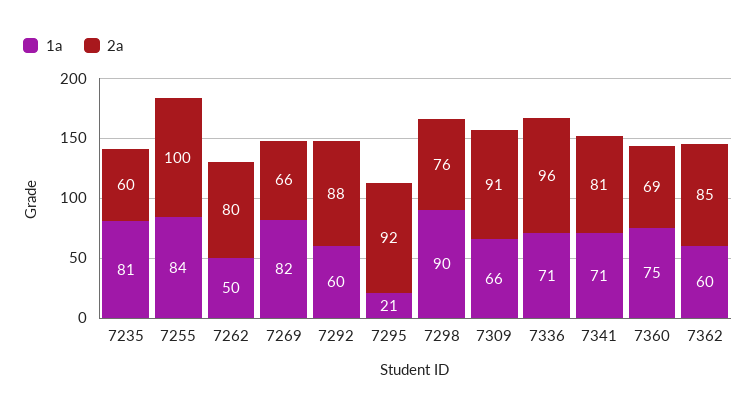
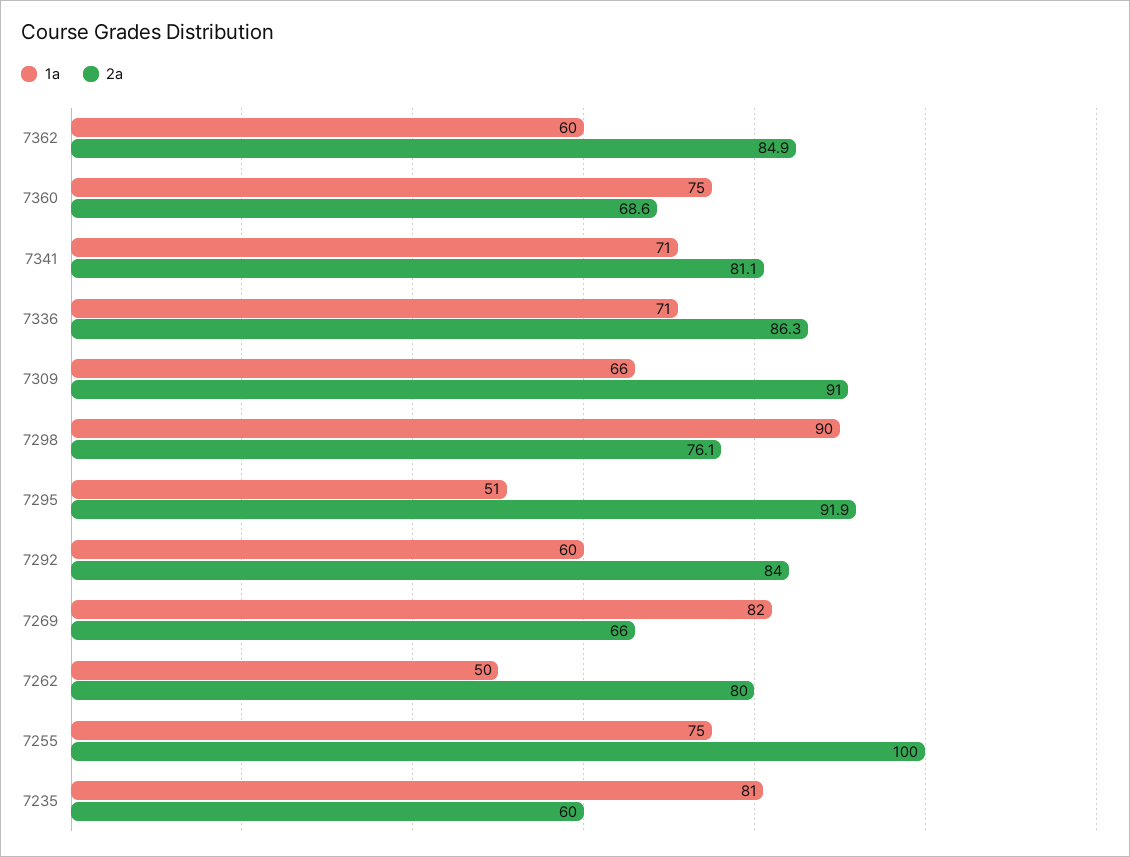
1a, 7255: 84 -> 75
2a, 7292: 88 -> 84
1a, 7295: 21 -> 51
2a, 7336: 96 -> 86.3

